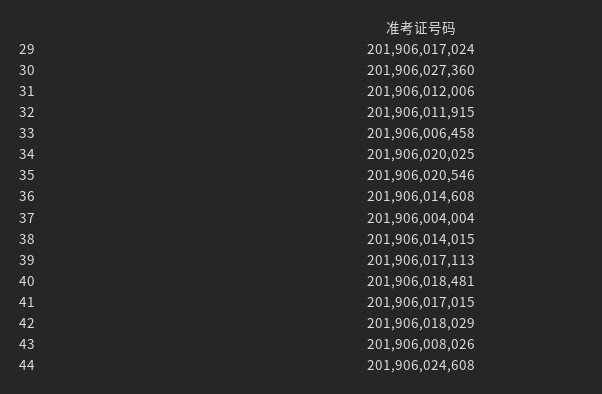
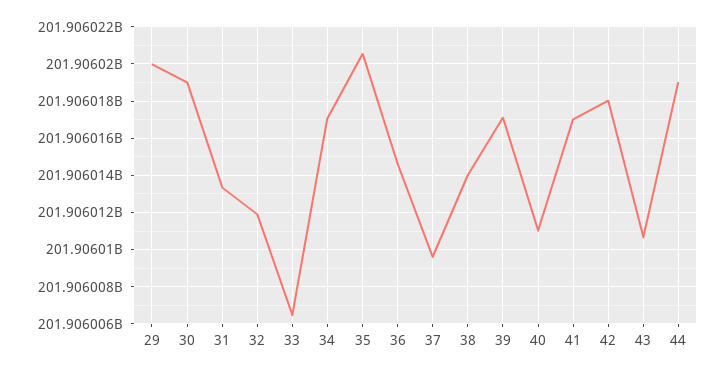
29: 201906017024 -> 201906020000
30: 201906027360 -> 201906019000
31: 201906012006 -> 201906013500
34: 201906020025 -> 201906017000
37: 201906004004 -> 201906009500
40: 201906018481 -> 201906011000
43: 201906008026 -> 201906010500
44: 201906024608 -> 201906019000

